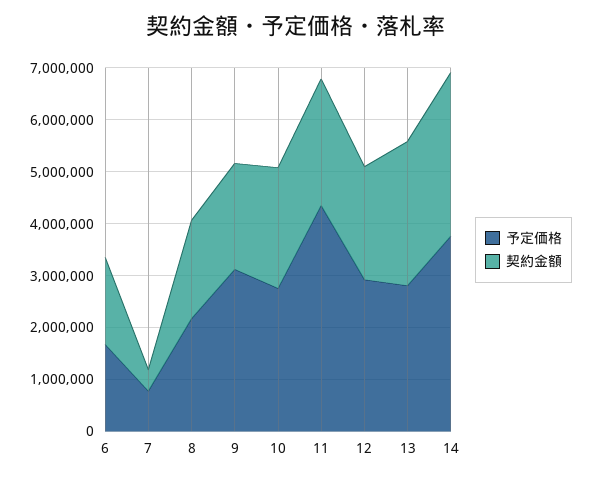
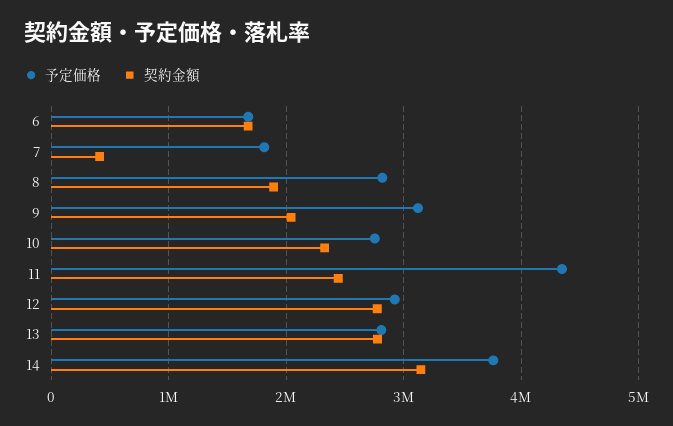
予定価格, 7: 800000 -> 1800000
予定価格, 8: 2200000 -> 2800000
契約金額, 12: 2200000 -> 2800000

